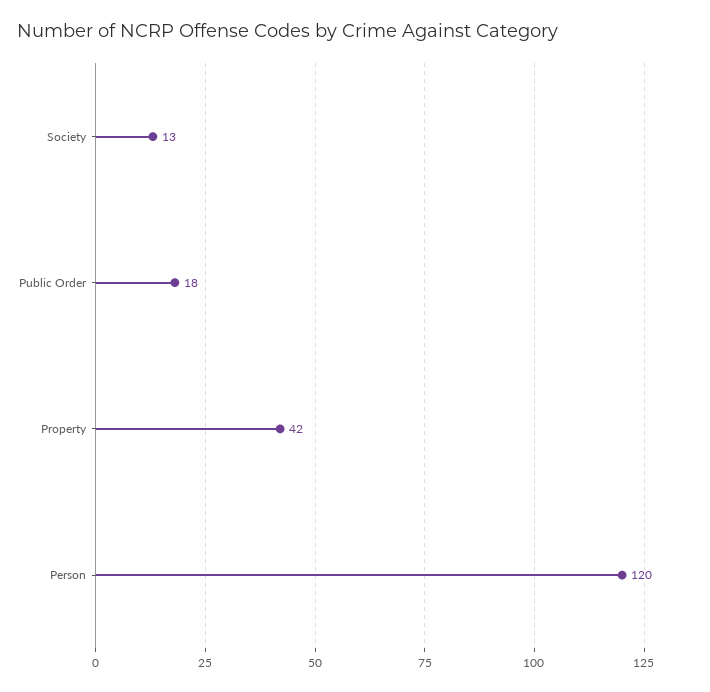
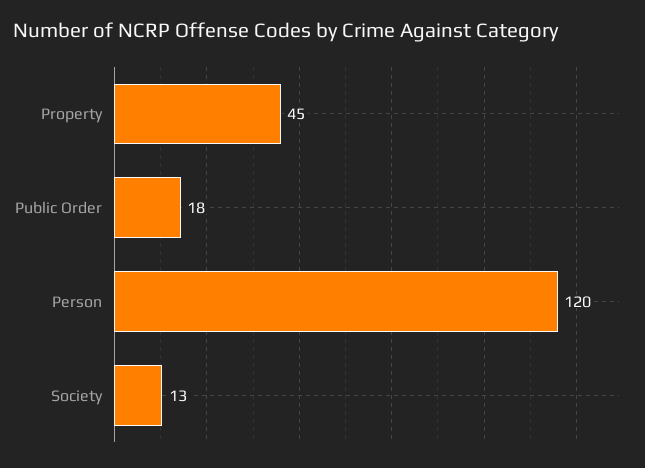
Property: 42 -> 45

